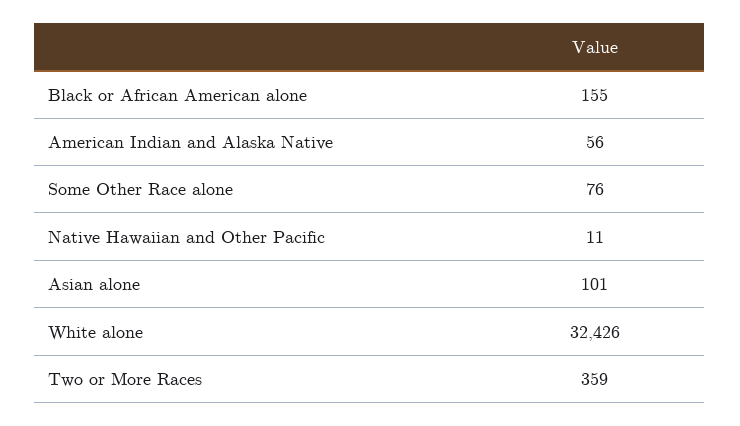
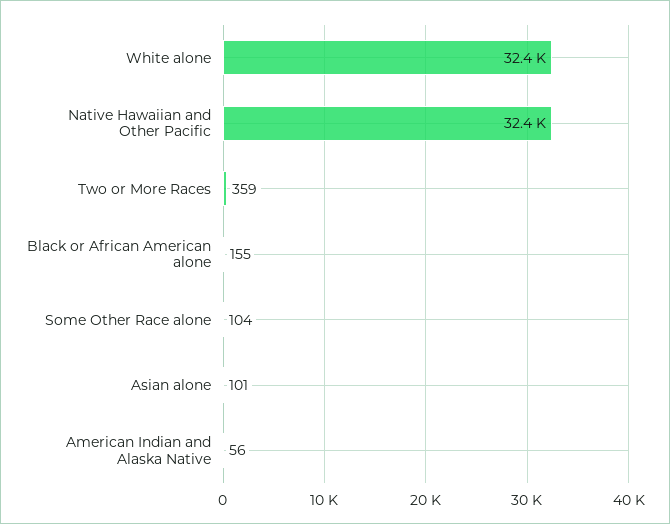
Some Other Race alone: 76 -> 104
Native Hawaiian and Other Pacific: 11 -> 32400

